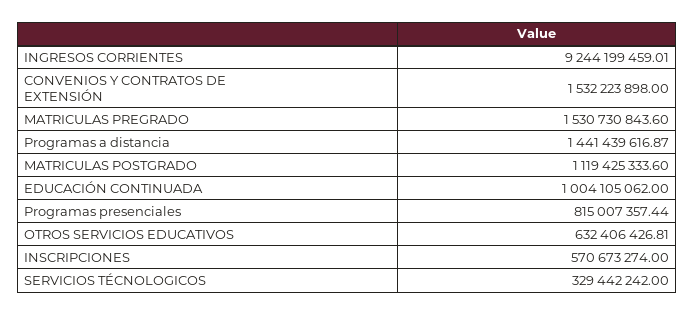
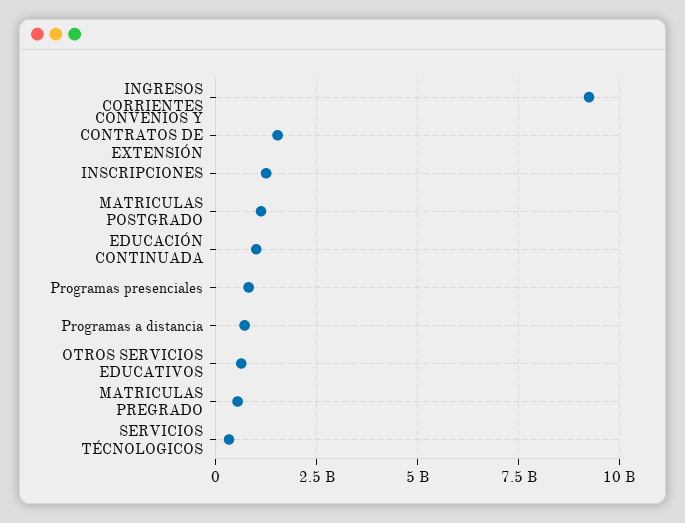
MATRICULAS PREGRADO: 1530730843.6 -> 500000000
Programas a distancia: 1441439616.87 -> 750000000
INSCRIPCIONES: 570673274 -> 1250000000

